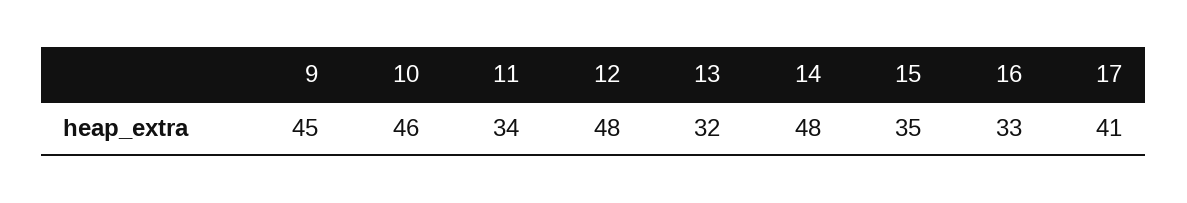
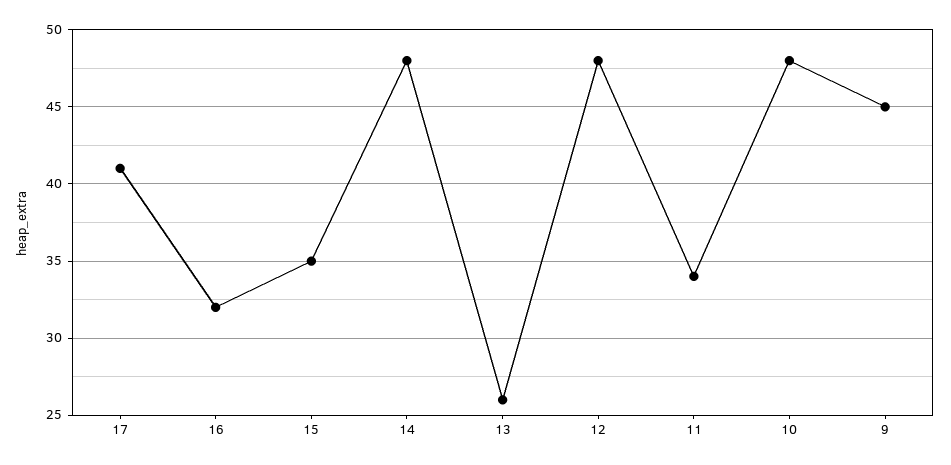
10: 46 -> 48
13: 32 -> 26
16: 33 -> 32

